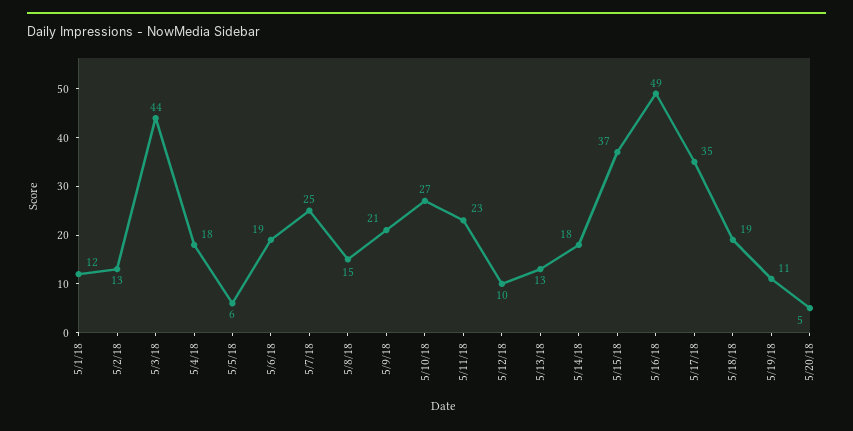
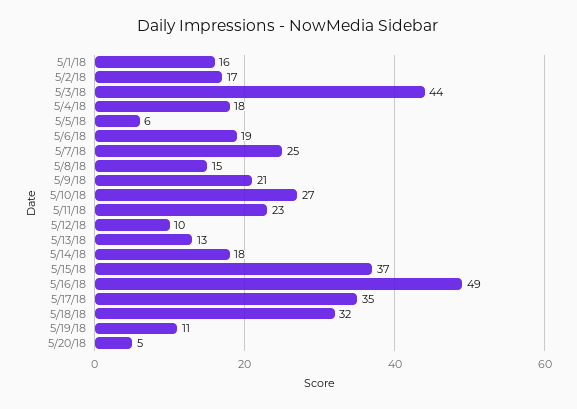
5/1/18: 12 -> 16
5/2/18: 13 -> 17
5/18/18: 19 -> 32

